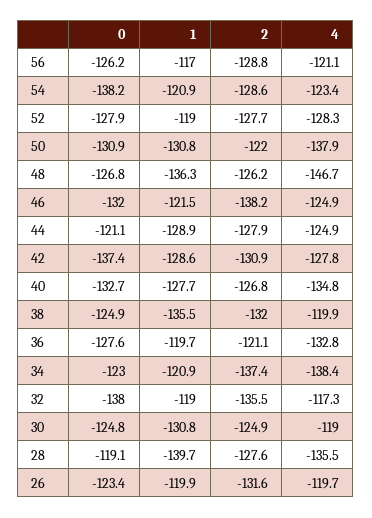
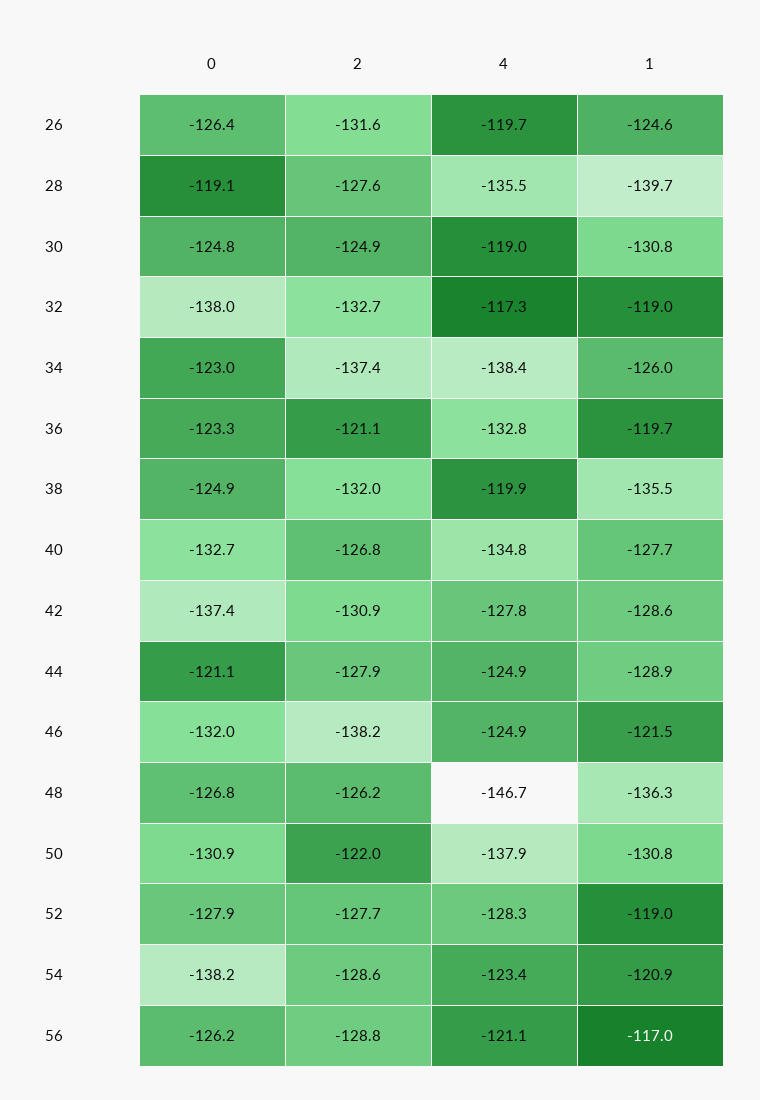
0, 36: -127.6 -> -123.3
1, 34: -120.9 -> -126
2, 32: -135.5 -> -132.7
0, 26: -123.4 -> -126.4
1, 26: -119.9 -> -124.6

